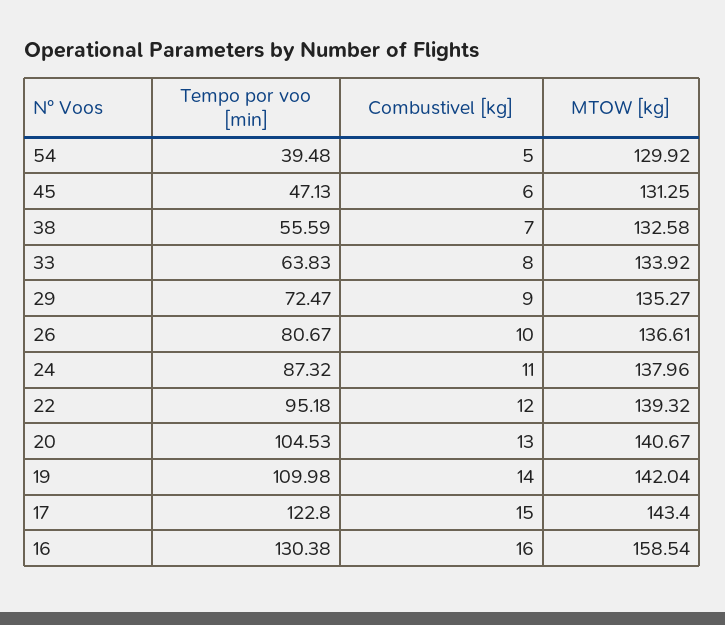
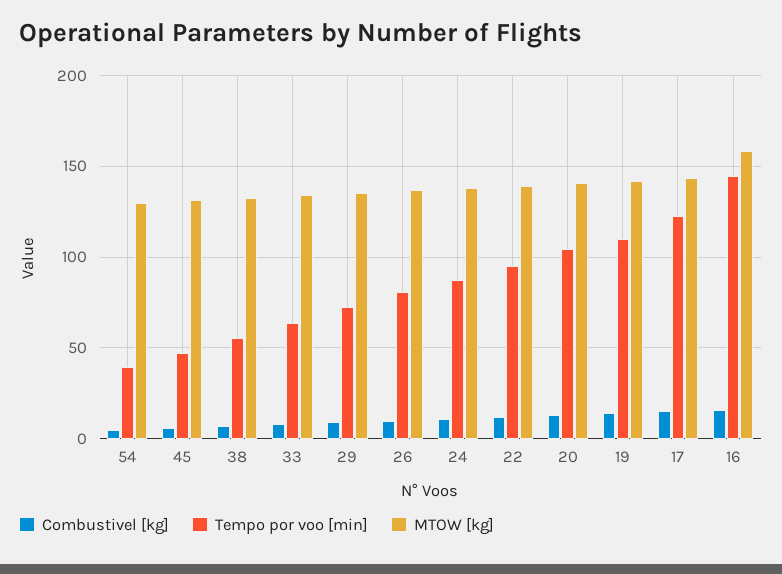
Tempo por voo [min], 16: 130.38 -> 145

